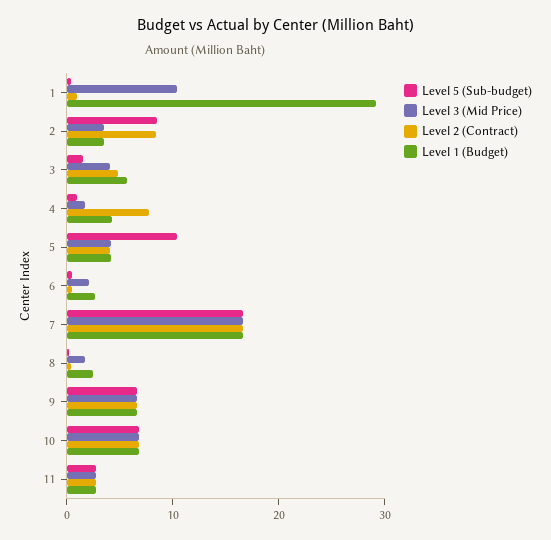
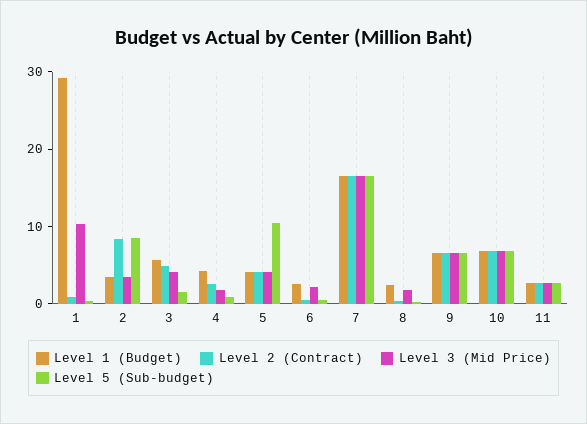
Level 2 (Contract), 4: 8 -> 2

